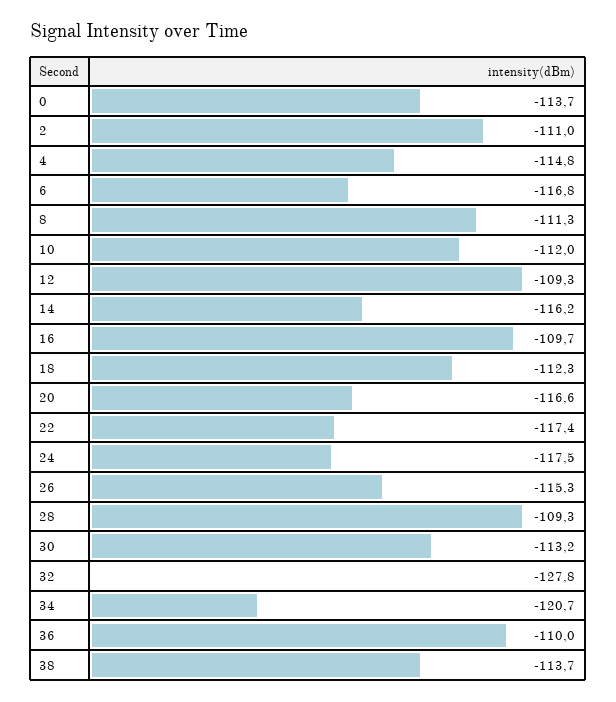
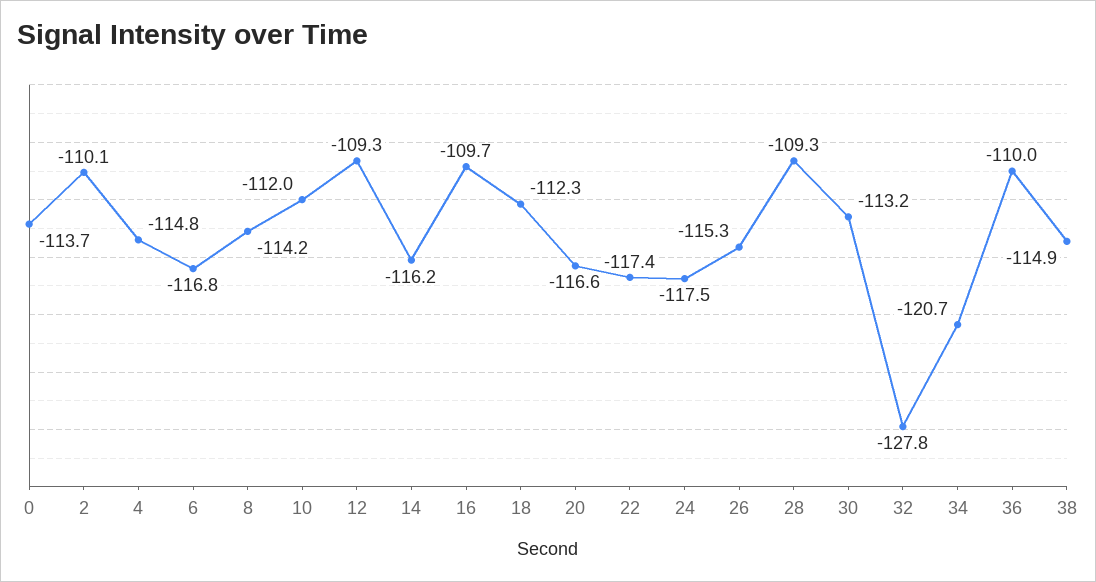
2: -111 -> -110.1
8: -111.3 -> -114.2
38: -113.7 -> -114.9

